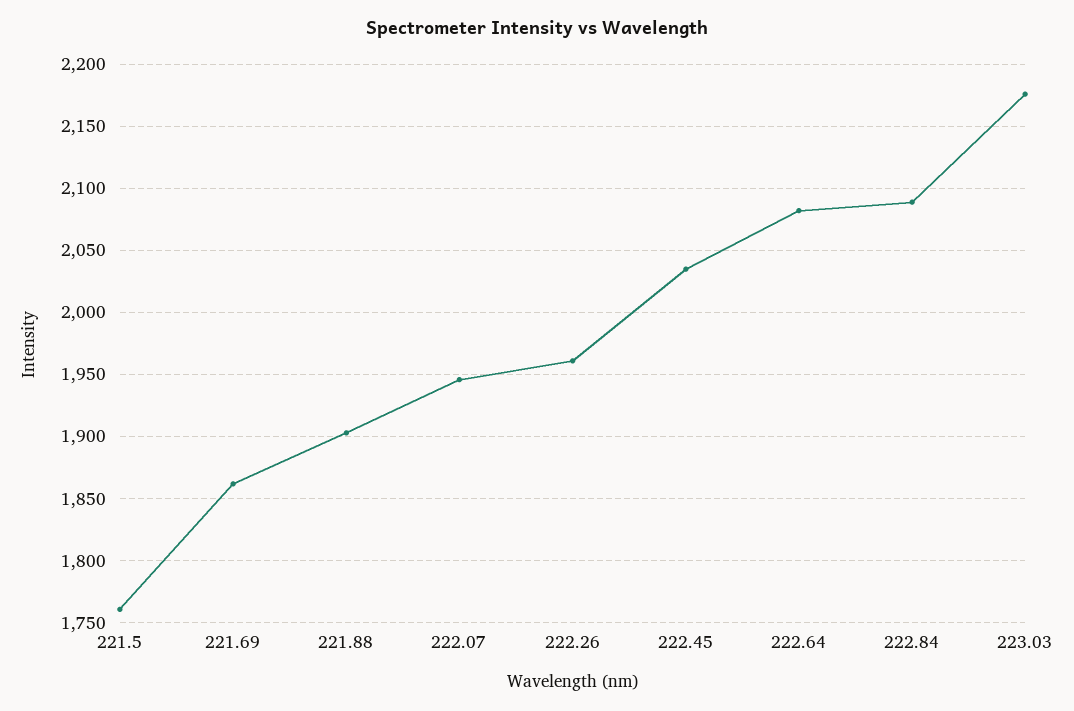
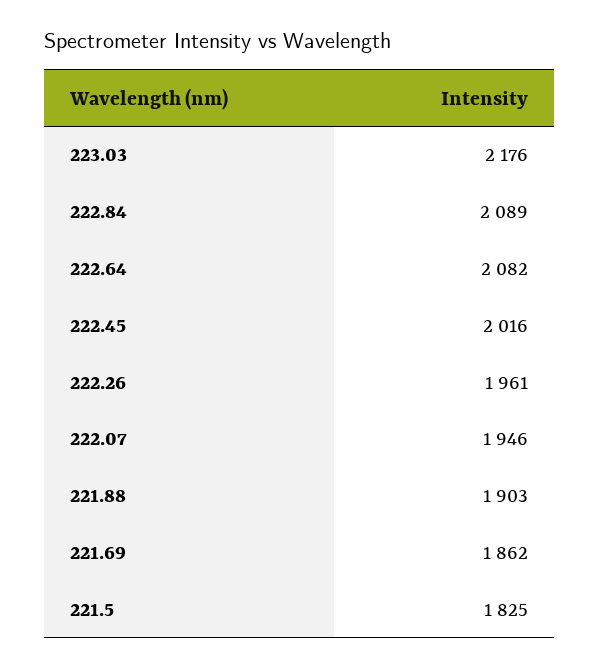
221.5: 1760 -> 1825
222.45: 2035 -> 2016

